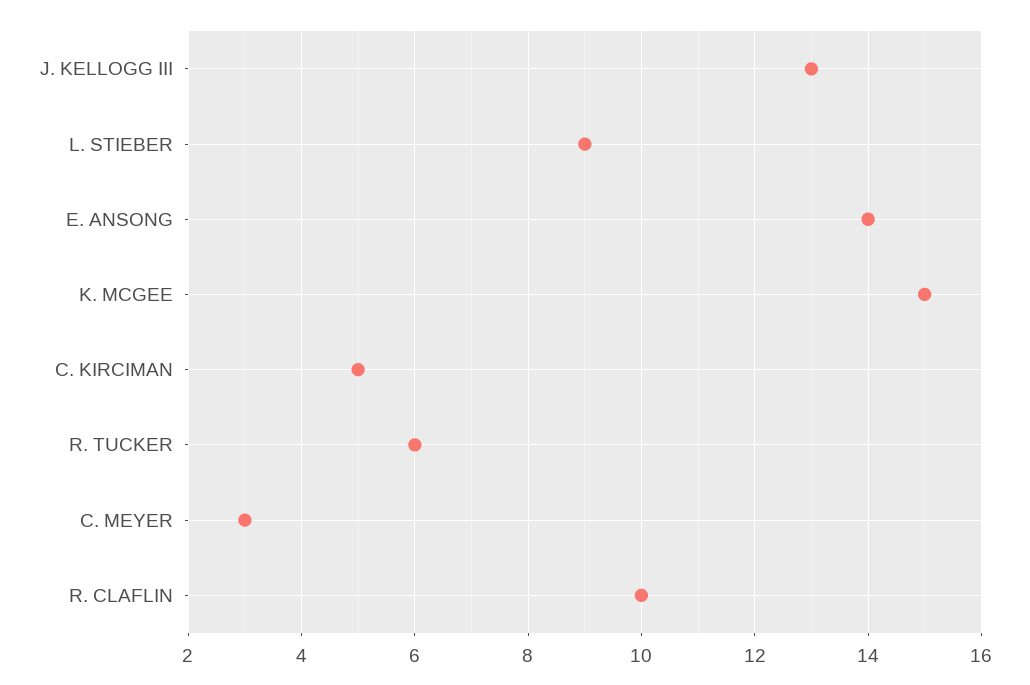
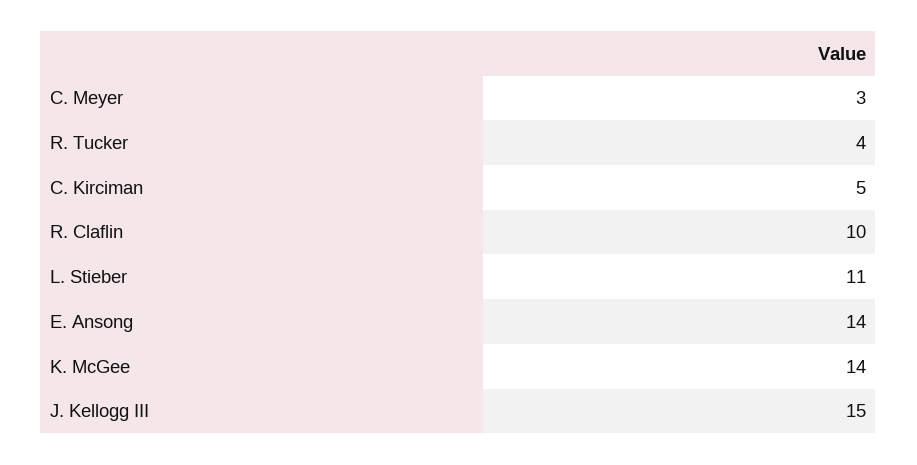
J. KELLOGG III: 13 -> 15
L. STIEBER: 9 -> 11
K. MCGEE: 15 -> 14
R. TUCKER: 6 -> 4

